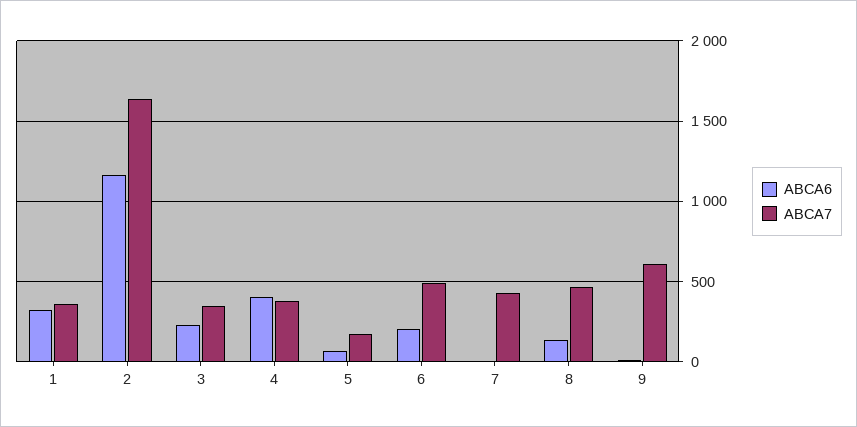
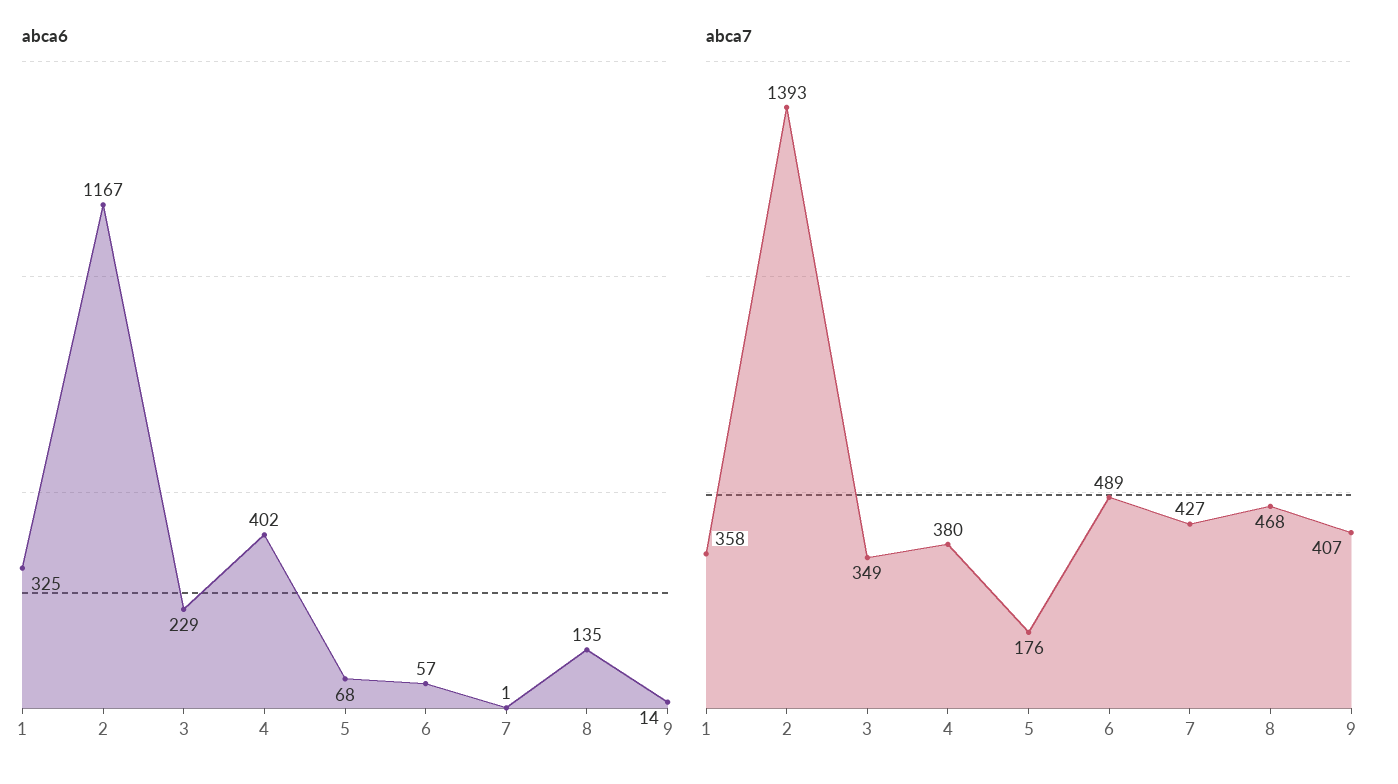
ABCA7, 2: 1650 -> 1393
ABCA6, 6: 200 -> 57
ABCA7, 9: 600 -> 407

